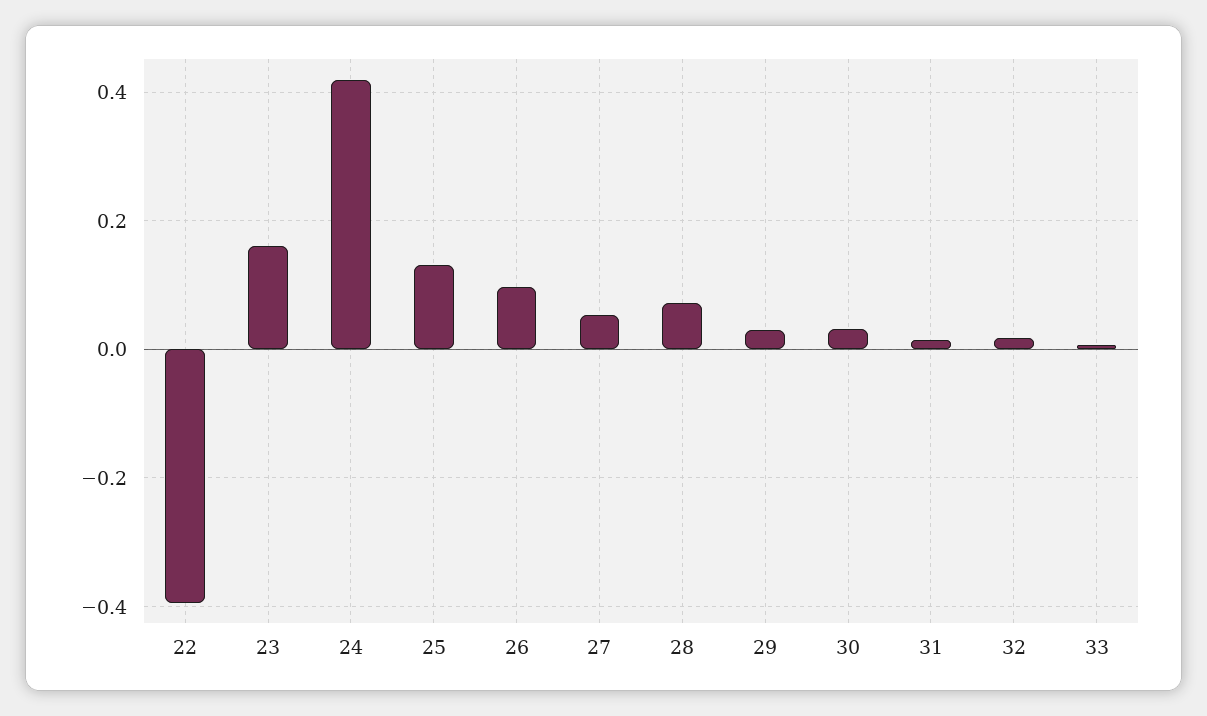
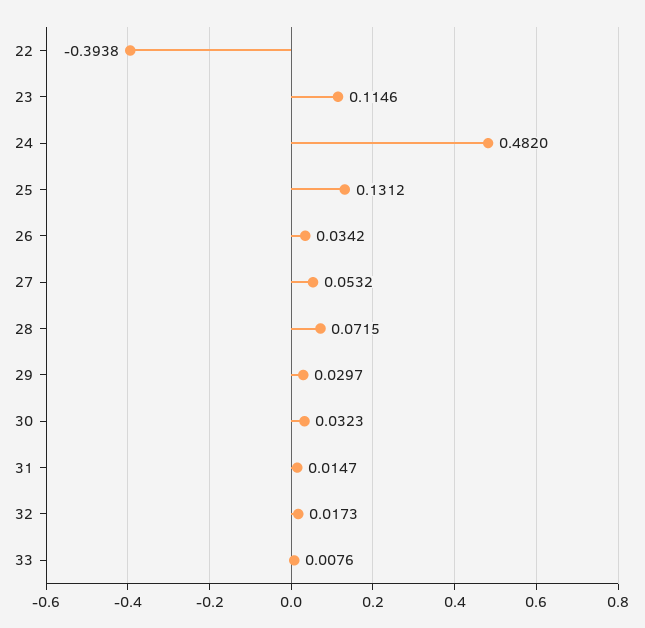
23: 0.16 -> 0.1146
24: 0.42 -> 0.482
26: 0.1 -> 0.0342

